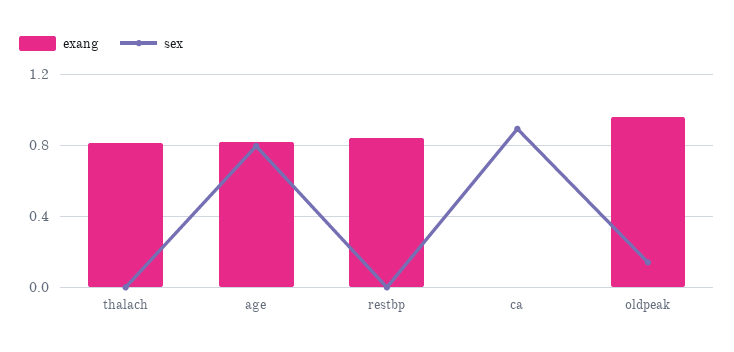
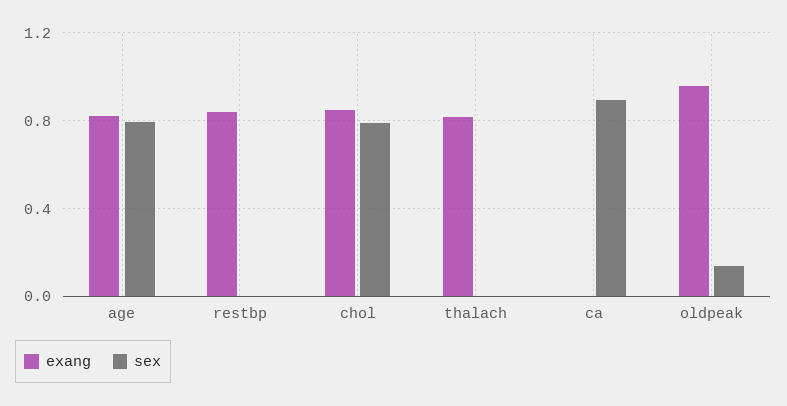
exang, chol: none -> 0.85
sex, chol: none -> 0.8

